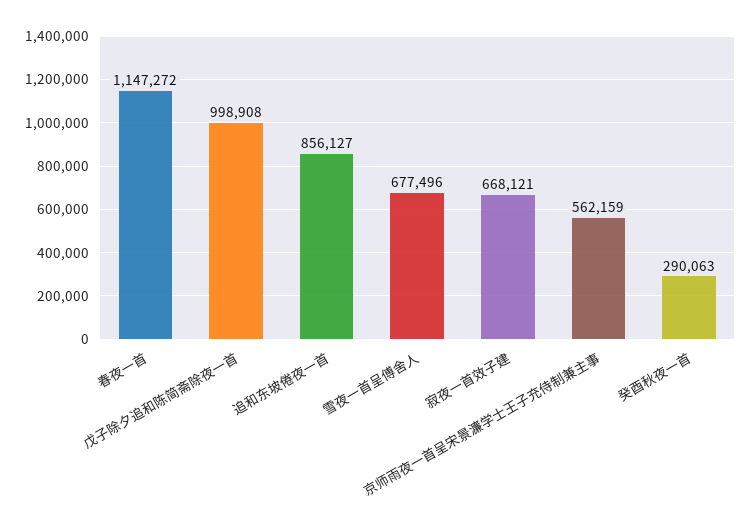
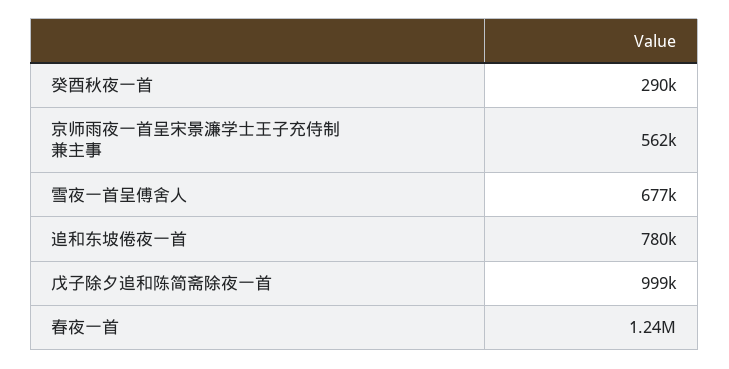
春夜一首: 1147272 -> 1240000
追和东坡倦夜一首: 856127 -> 780000
寂夜一首效子建: 668121 -> none

